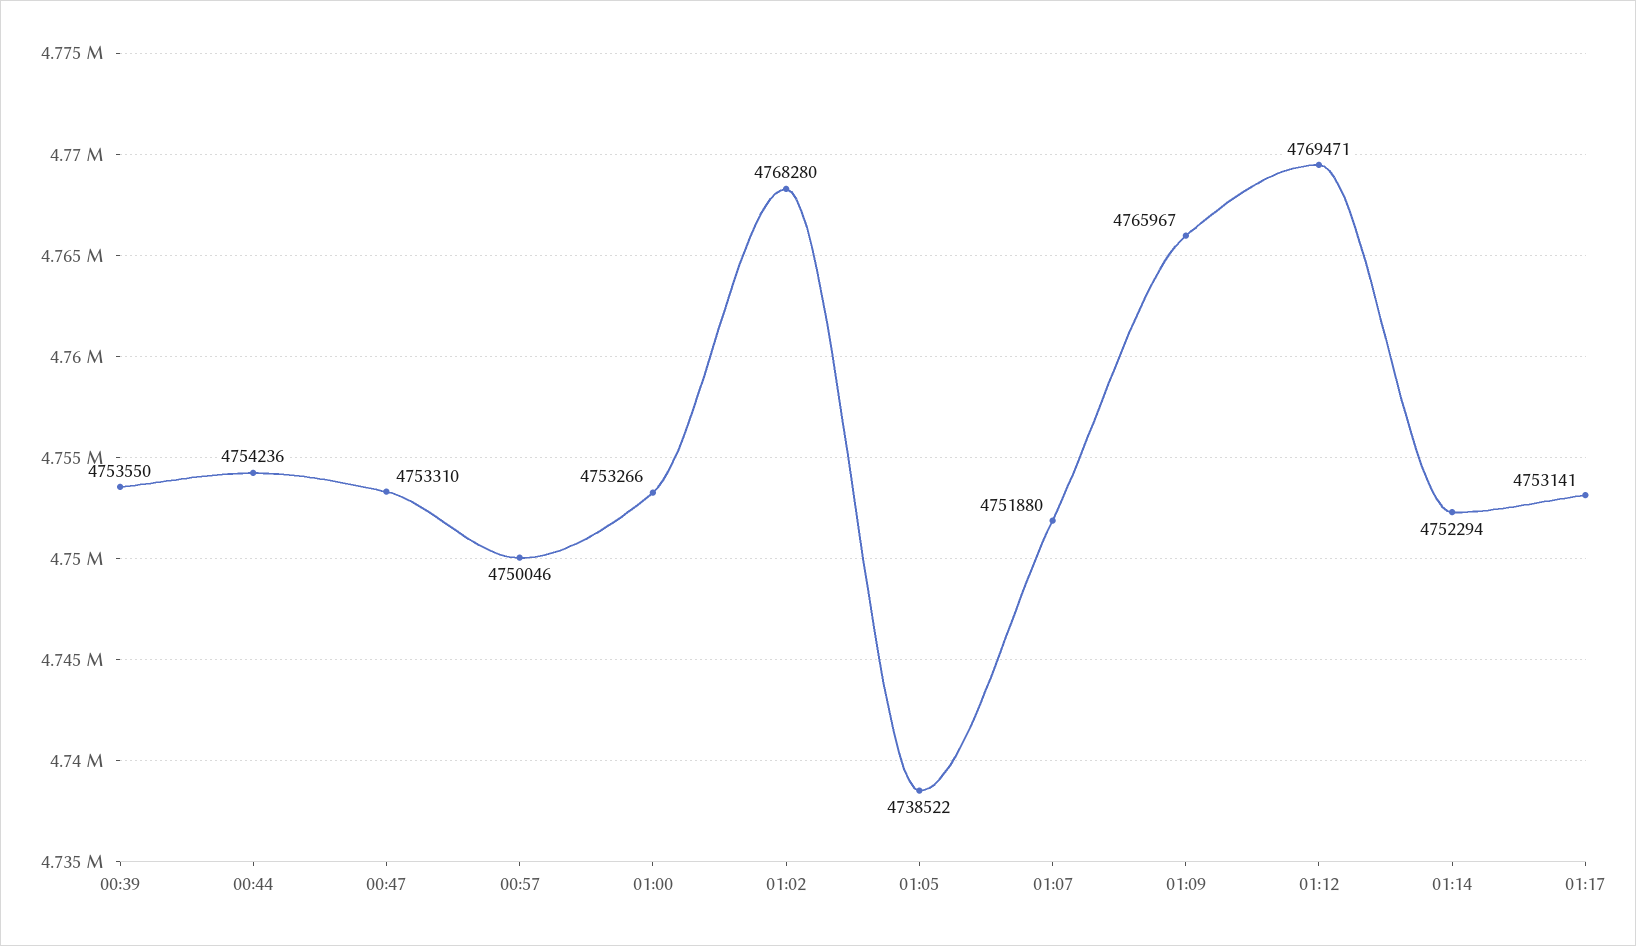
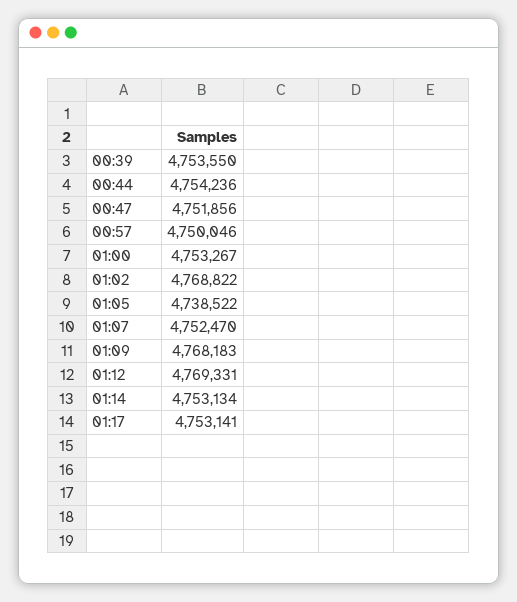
00:47: 4753310 -> 4751856
01:00: 4753266 -> 4753267
01:02: 4768280 -> 4768822
01:07: 4751880 -> 4752470
01:09: 4765967 -> 4768183
01:12: 4769471 -> 4769331
01:14: 4752294 -> 4753134

